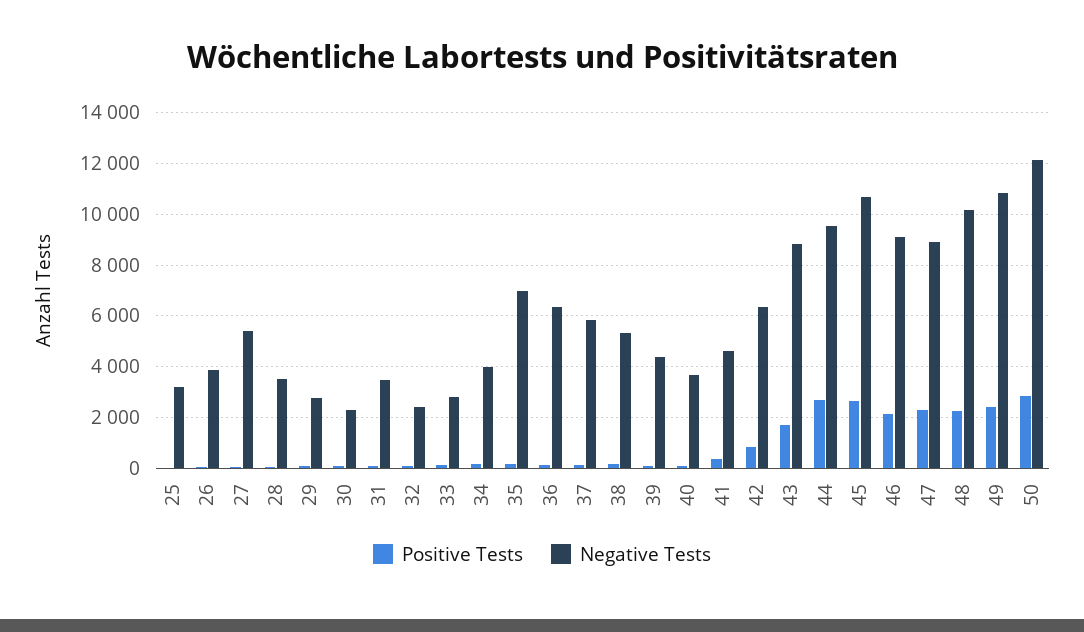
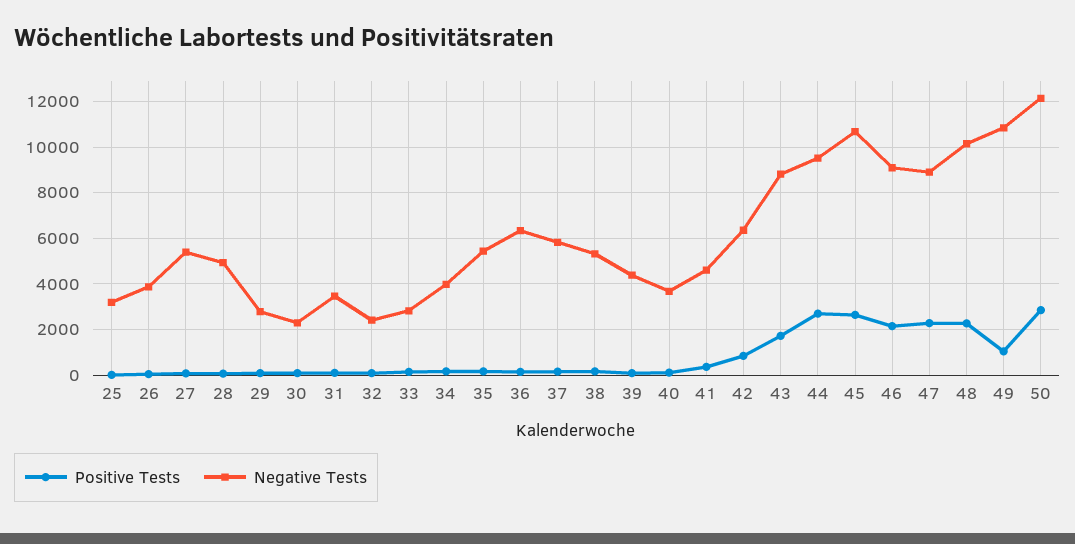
Negative Tests, 28: 3500 -> 5000
Negative Tests, 35: 7000 -> 5500
Positive Tests, 49: 2500 -> 1000

